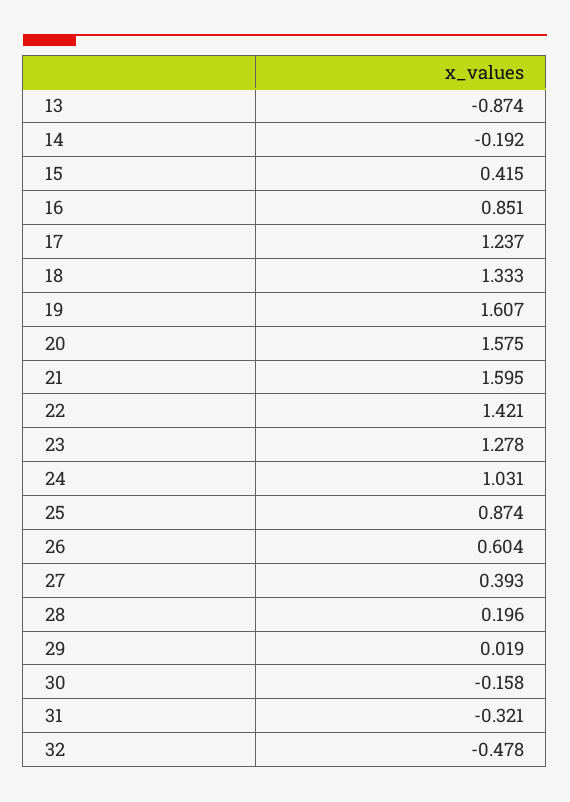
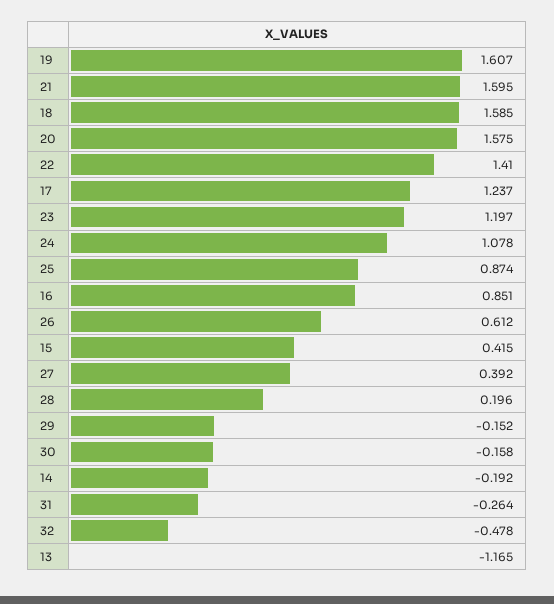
13: -0.874 -> -1.165
18: 1.333 -> 1.585
22: 1.421 -> 1.41
23: 1.278 -> 1.197
24: 1.031 -> 1.078
26: 0.604 -> 0.612
27: 0.393 -> 0.392
29: 0.019 -> -0.152
31: -0.321 -> -0.264

